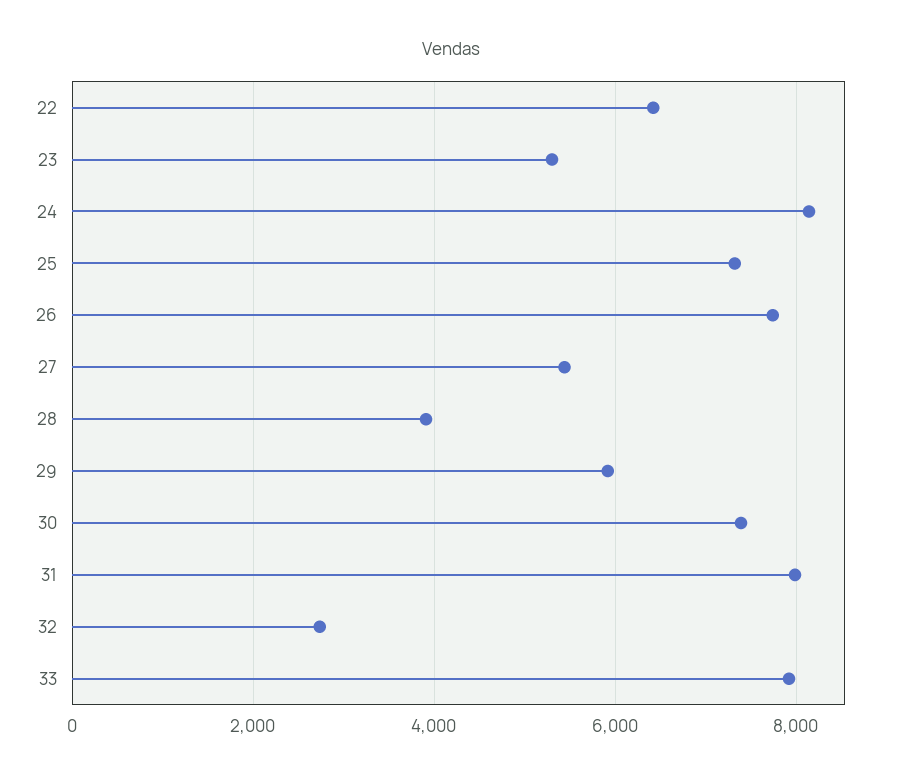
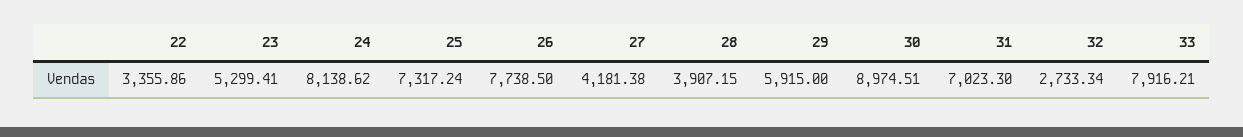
22: 6400 -> 3355.86
27: 5400 -> 4181.38
30: 7400 -> 8974.51
31: 8000 -> 7023.3

